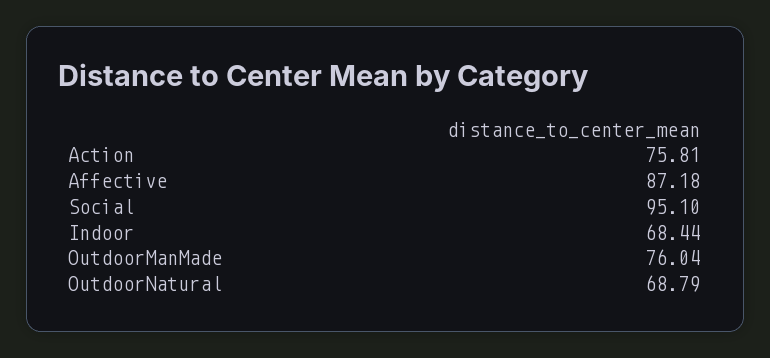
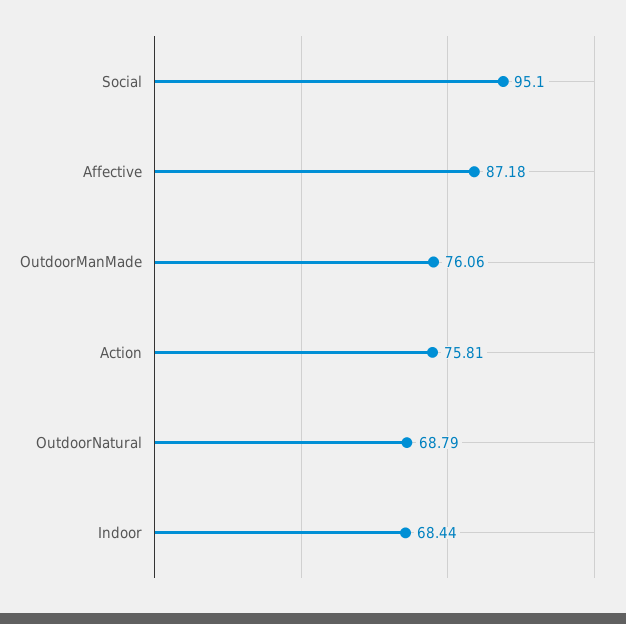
OutdoorManMade: 76.04 -> 76.06

